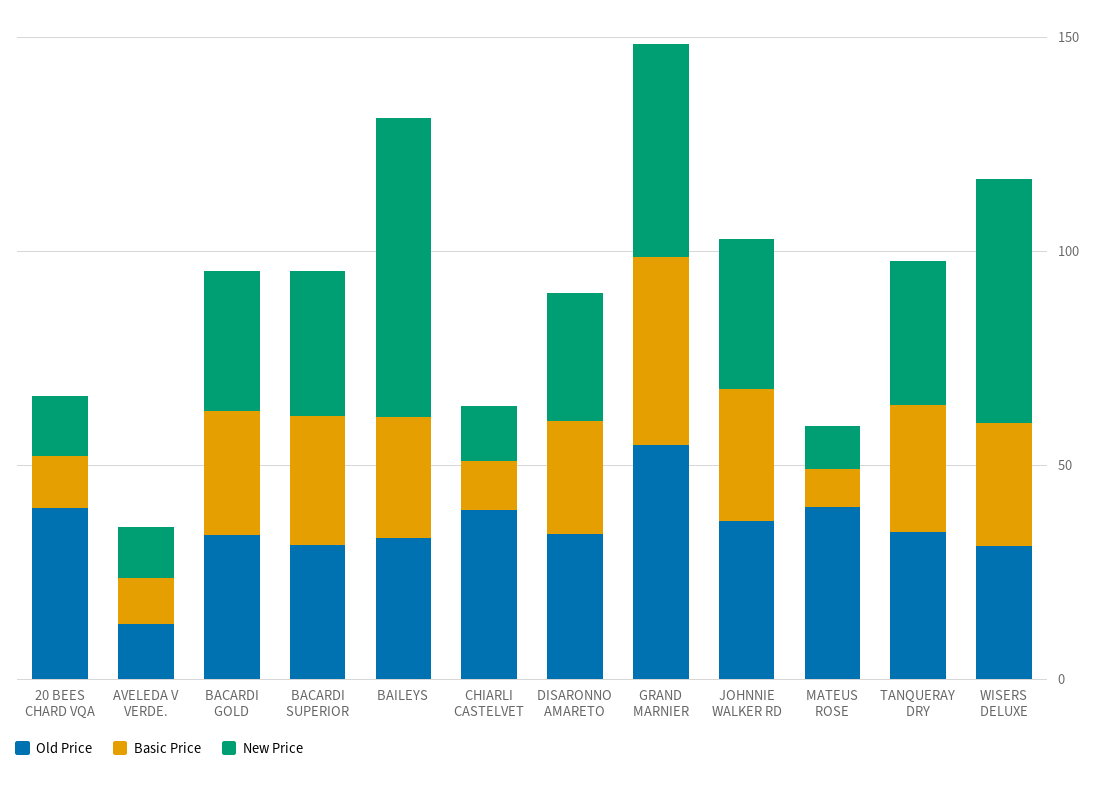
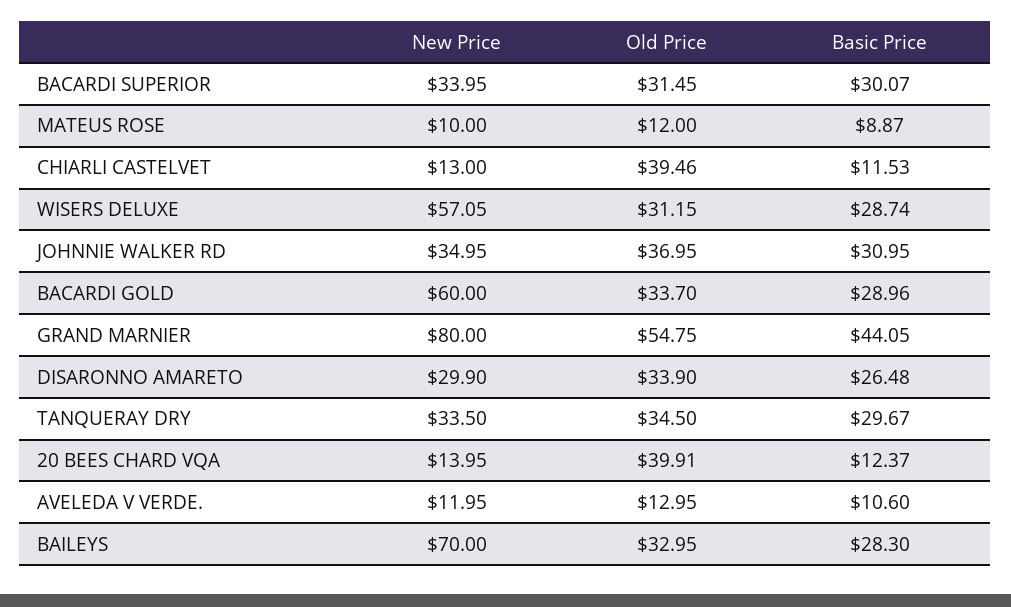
New Price, BACARDI GOLD: 30 -> 60
New Price, GRAND MARNIER: 50 -> 80
Old Price, MATEUS ROSE: 40 -> 12

